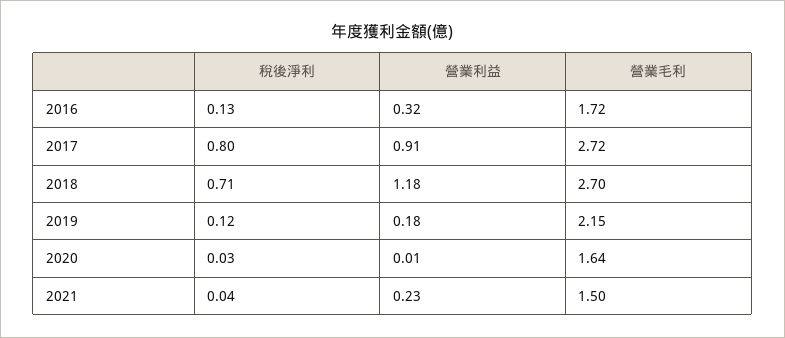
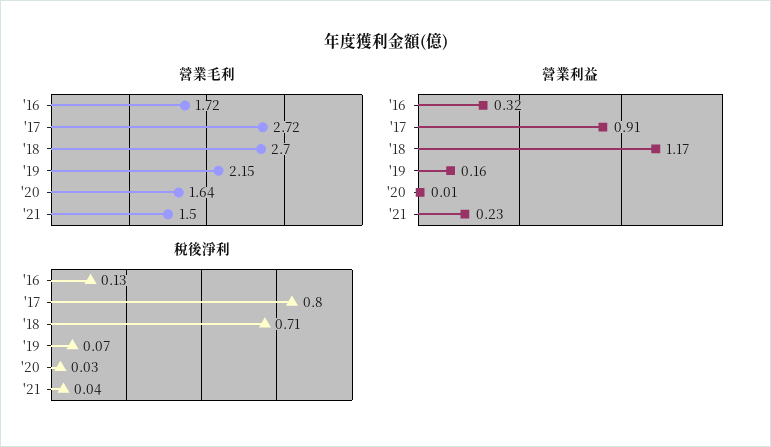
營業利益, 2018: 1.18 -> 1.17
稅後淨利, 2019: 0.12 -> 0.07
營業利益, 2019: 0.18 -> 0.16

